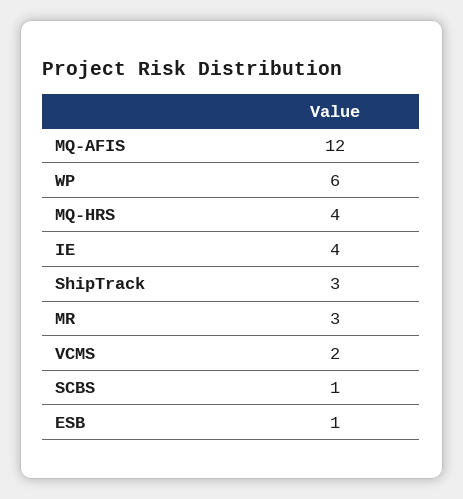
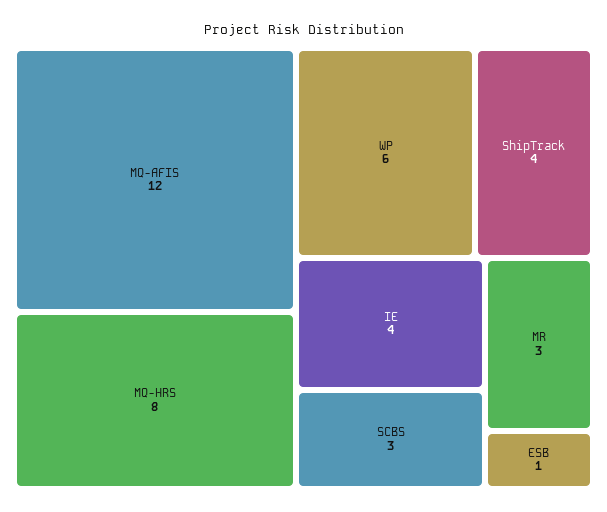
MQ-HRS: 4 -> 8
ShipTrack: 3 -> 4
VCMS: 2 -> none
SCBS: 1 -> 3

